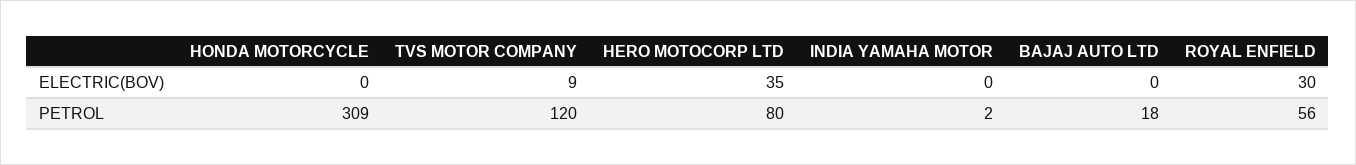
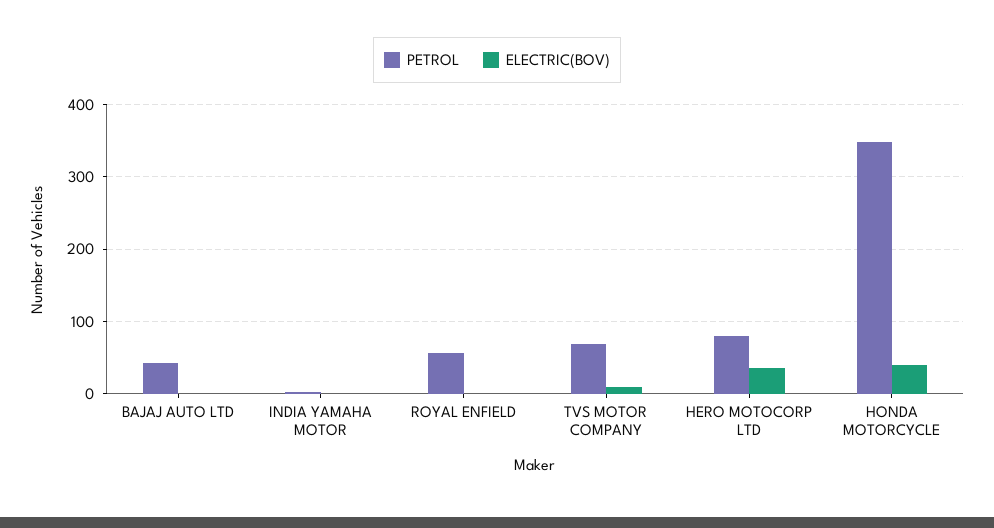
ELECTRIC(BOV), HONDA MOTORCYCLE: 0 -> 40
ELECTRIC(BOV), ROYAL ENFIELD: 30 -> 0
PETROL, HONDA MOTORCYCLE: 309 -> 350
PETROL, TVS MOTOR COMPANY: 120 -> 70
PETROL, BAJAJ AUTO LTD: 18 -> 40

